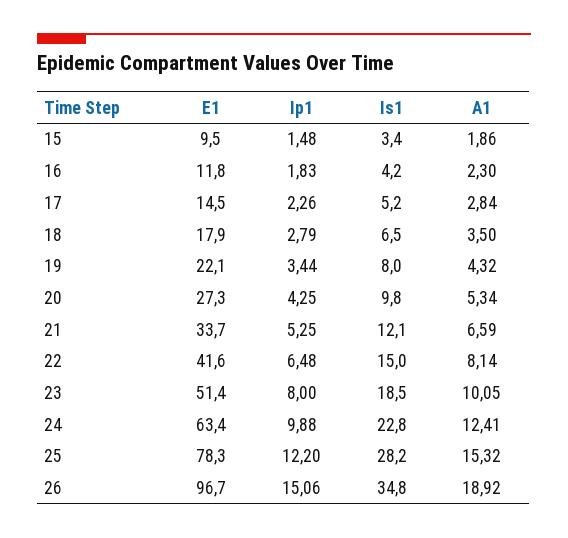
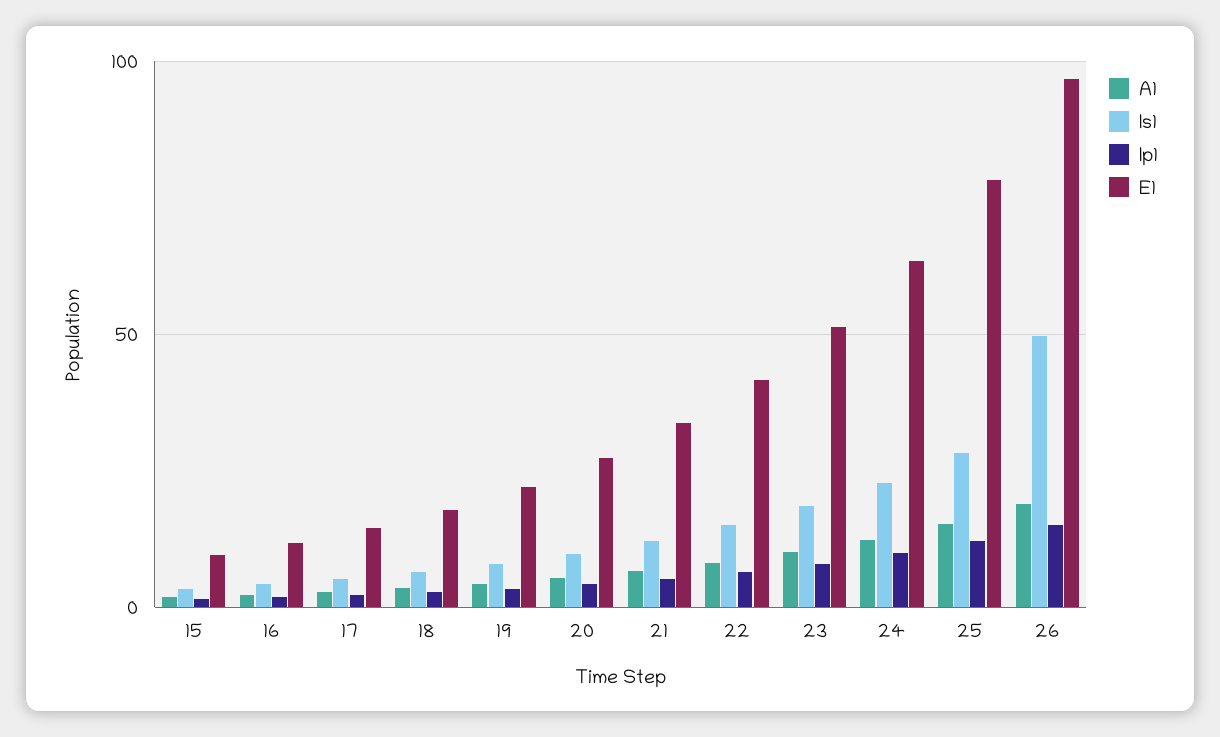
Is1, 26: 34.8 -> 50

